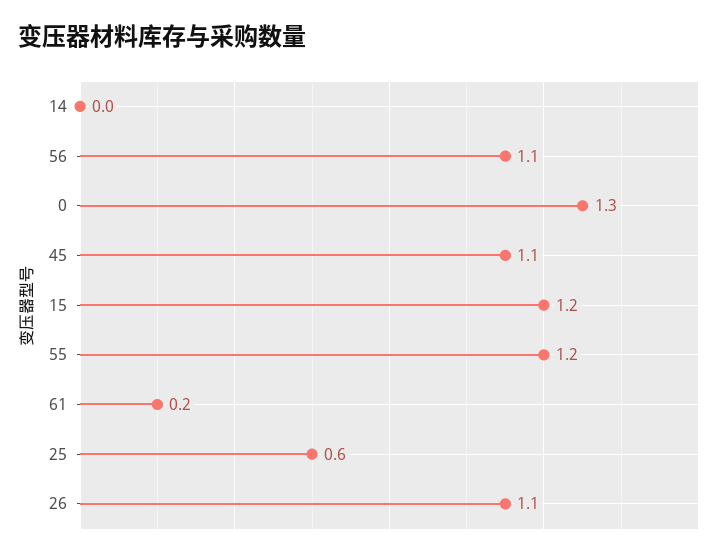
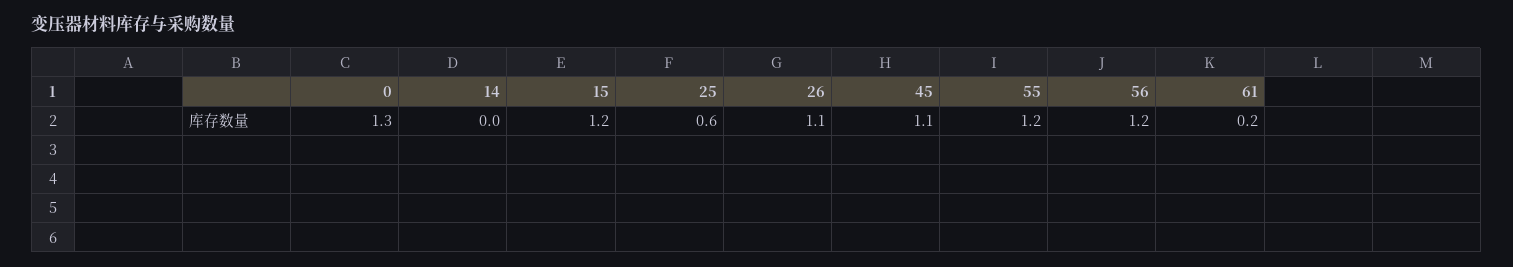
56: 1.1 -> 1.2

